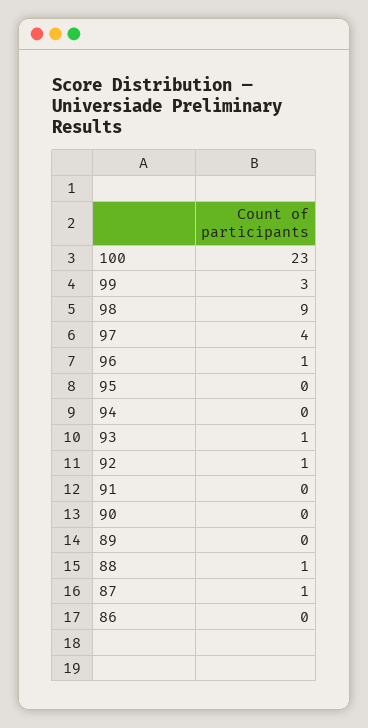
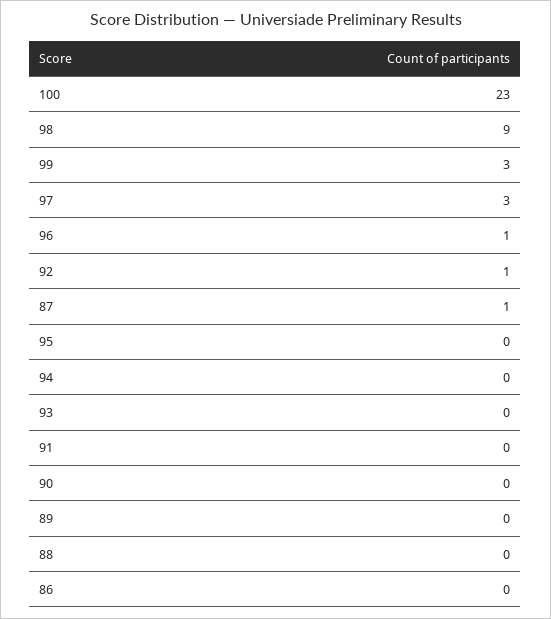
97: 4 -> 3
93: 1 -> 0
88: 1 -> 0

